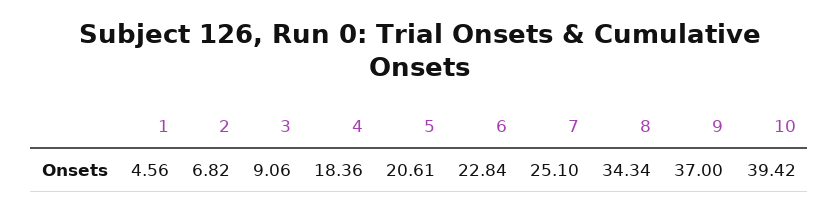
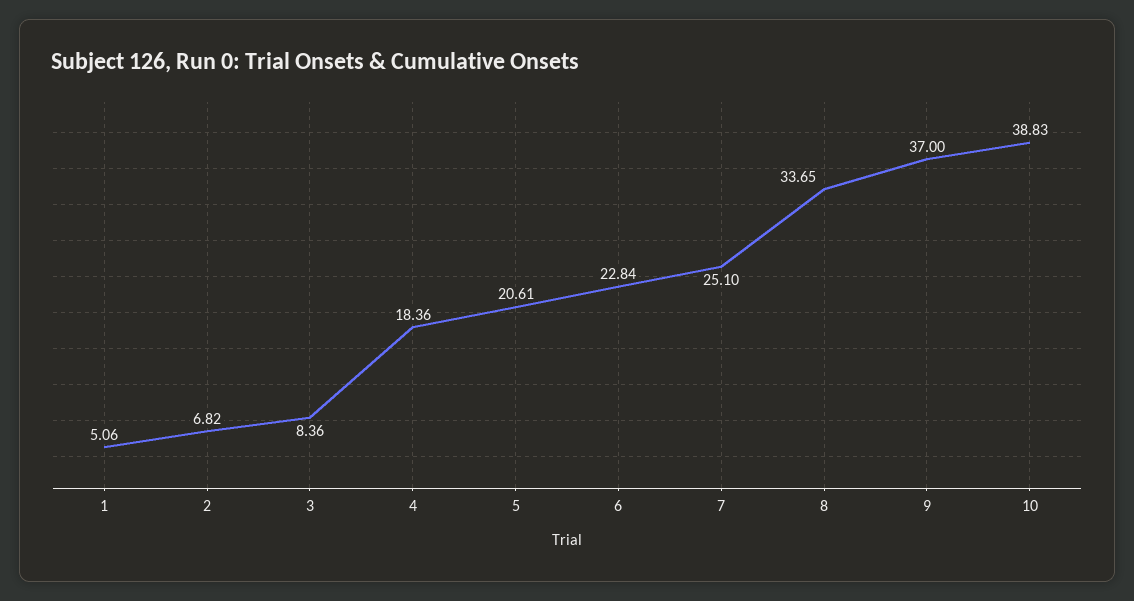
1: 4.56 -> 5.06
3: 9.06 -> 8.36
8: 34.34 -> 33.65
10: 39.42 -> 38.83

